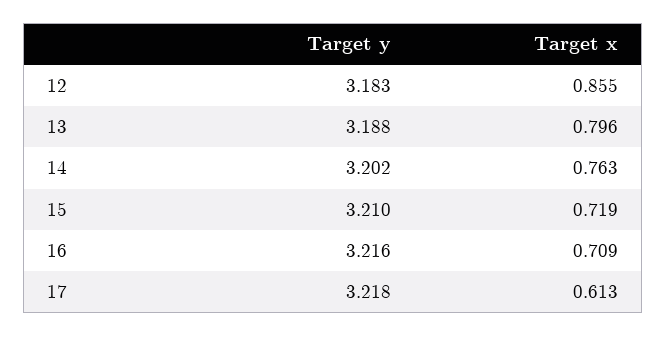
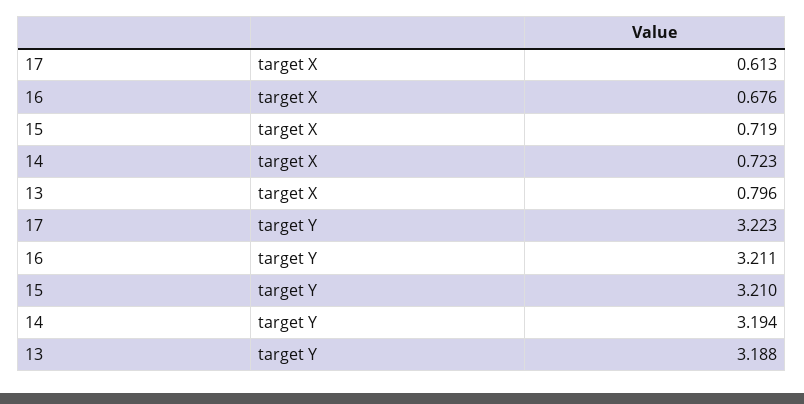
Target y, 12: 3.183 -> none
Target x, 12: 0.855 -> none
Target y, 14: 3.202 -> 3.194
Target x, 14: 0.763 -> 0.723
Target y, 16: 3.216 -> 3.211
Target x, 16: 0.709 -> 0.676
Target y, 17: 3.218 -> 3.223

